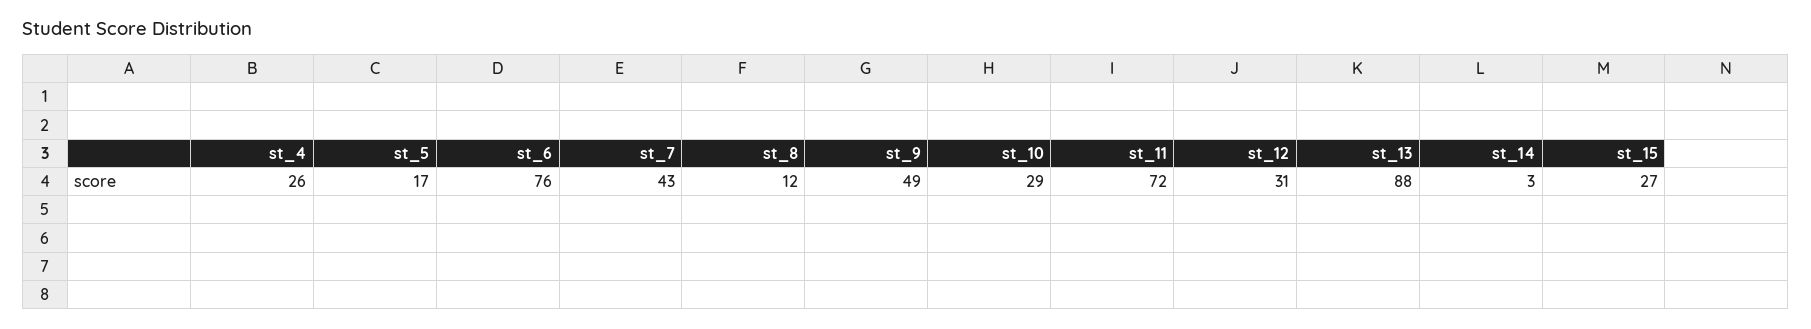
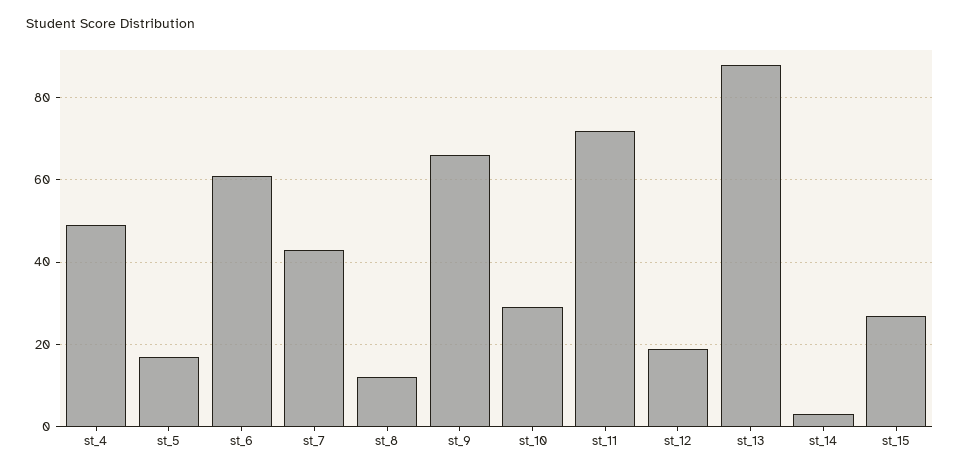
st_4: 26 -> 50
st_6: 76 -> 60
st_9: 49 -> 65
st_12: 31 -> 20

